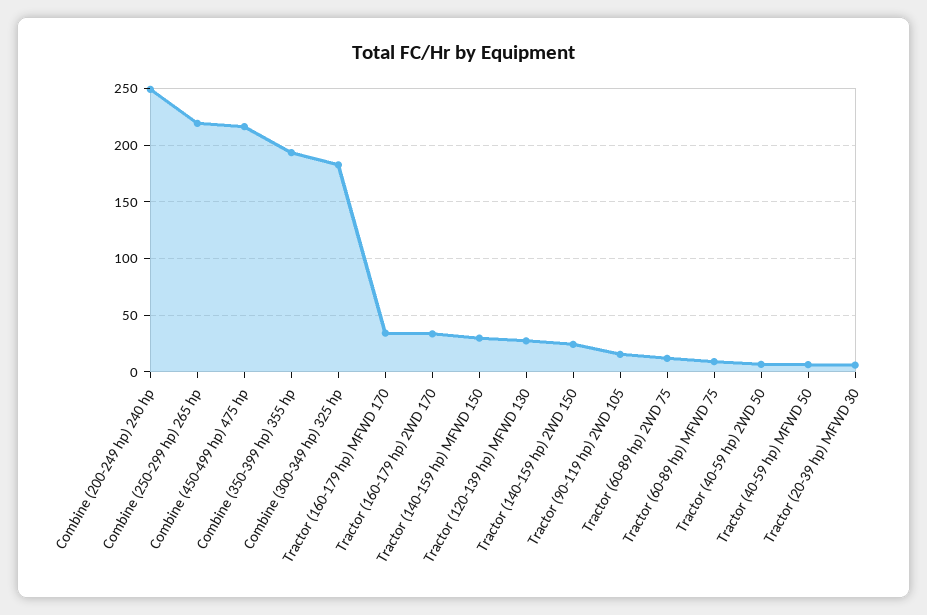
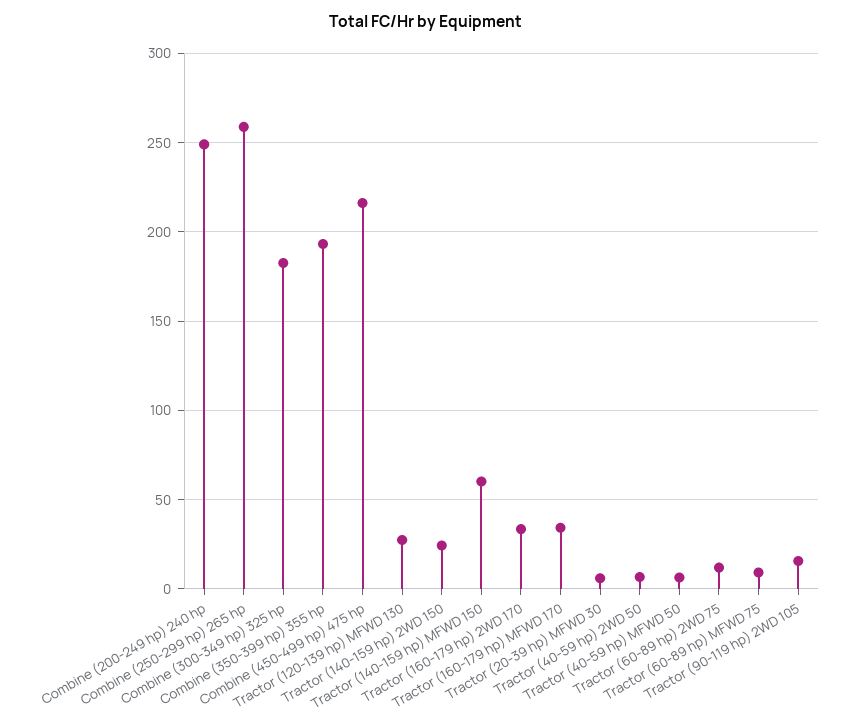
Combine (250-299 hp) 265 hp: 220 -> 260
Tractor (140-159 hp) MFWD 150: 30 -> 60

